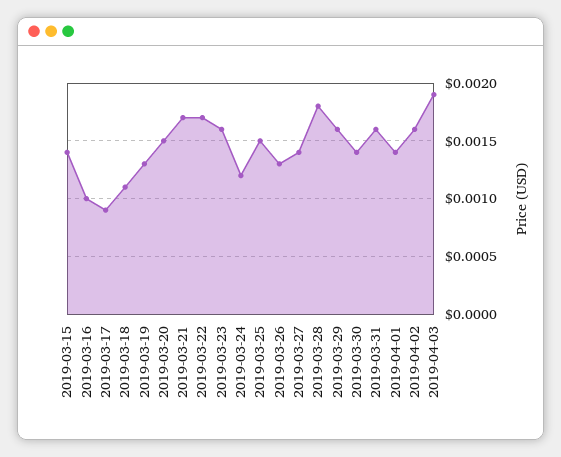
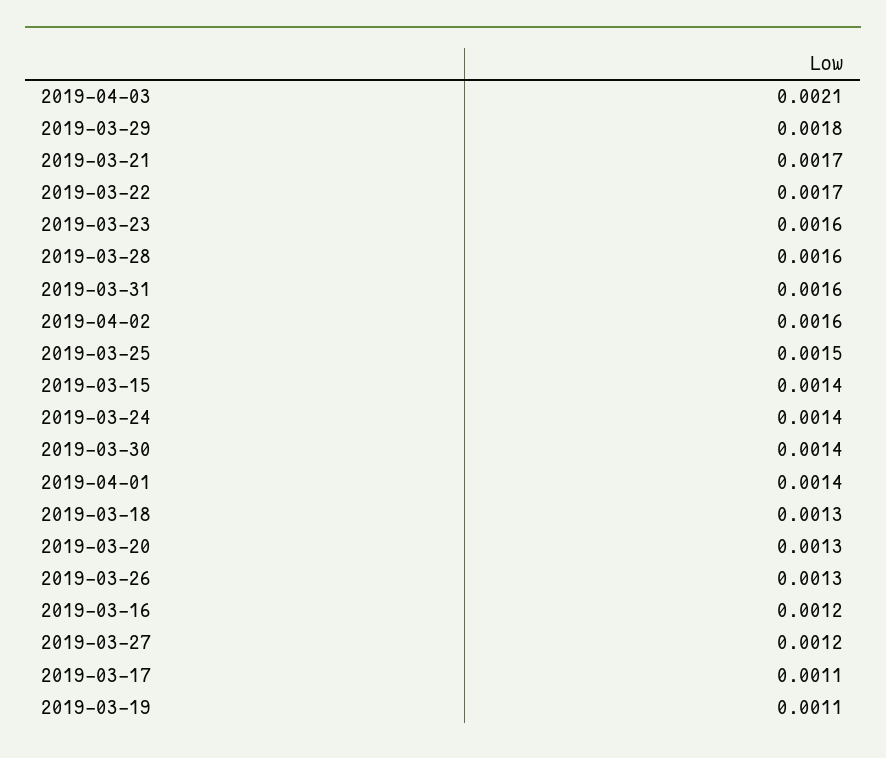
2019-03-16: 0.001 -> 0.0012
2019-03-17: 0.0009 -> 0.0011
2019-03-18: 0.0011 -> 0.0013
2019-03-19: 0.0013 -> 0.0011
2019-03-20: 0.0015 -> 0.0013
2019-03-24: 0.0012 -> 0.0014
2019-03-27: 0.0014 -> 0.0012
2019-03-28: 0.0018 -> 0.0016
2019-03-29: 0.0016 -> 0.0018
2019-04-03: 0.0019 -> 0.0021

